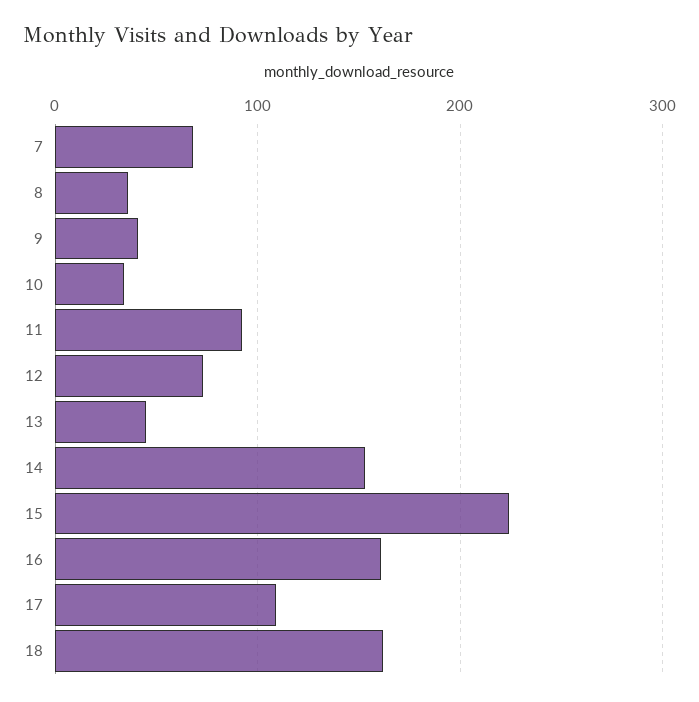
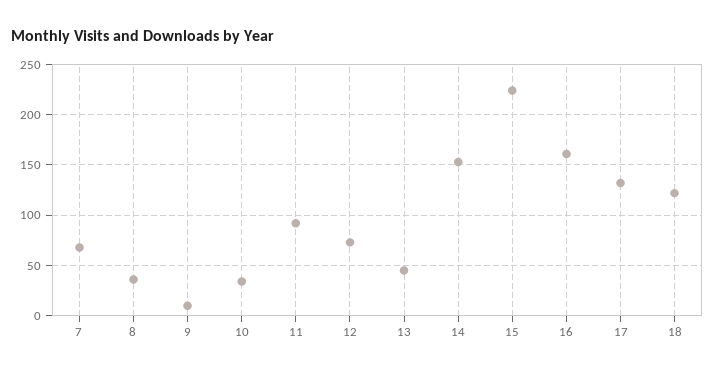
9: 40 -> 10
17: 110 -> 130
18: 160 -> 120

